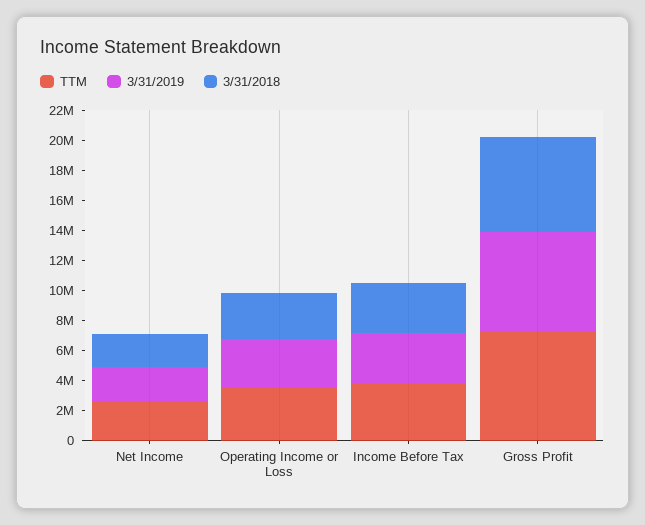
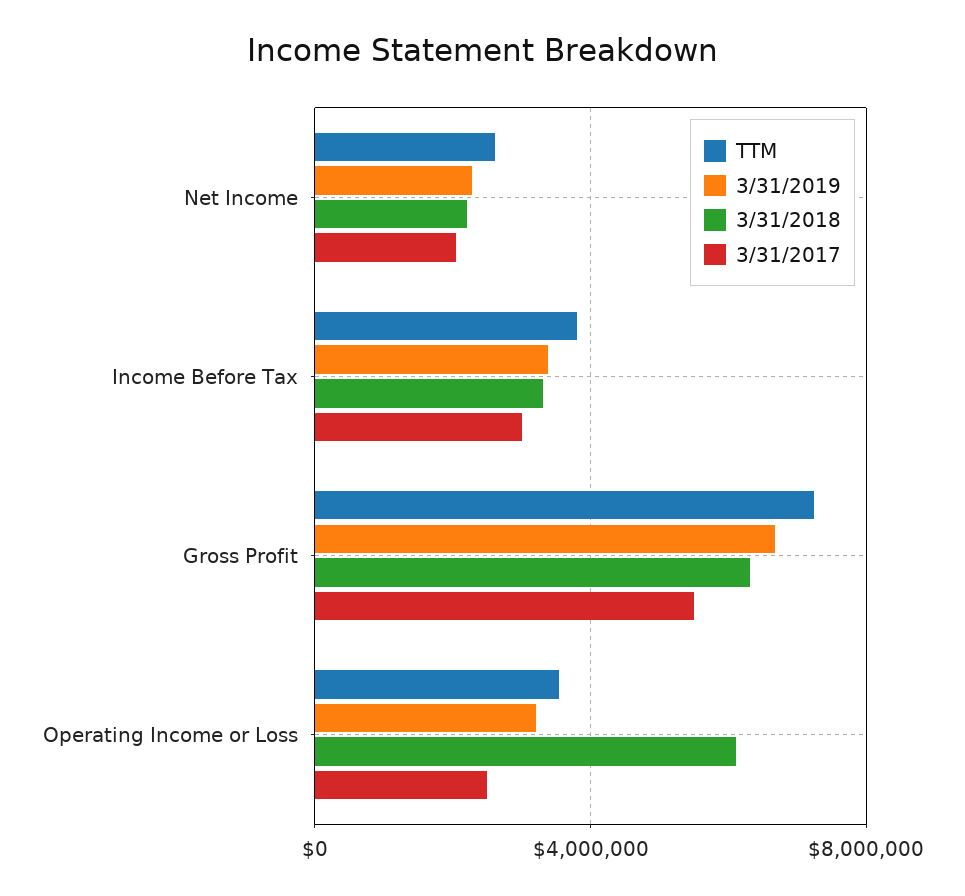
3/31/2018, Operating Income or Loss: 3000000 -> 6000000
3/31/2017, Net Income: none -> 2000000
3/31/2017, Income Before Tax: none -> 3000000
3/31/2017, Gross Profit: none -> 5500000
3/31/2017, Operating Income or Loss: none -> 2500000

